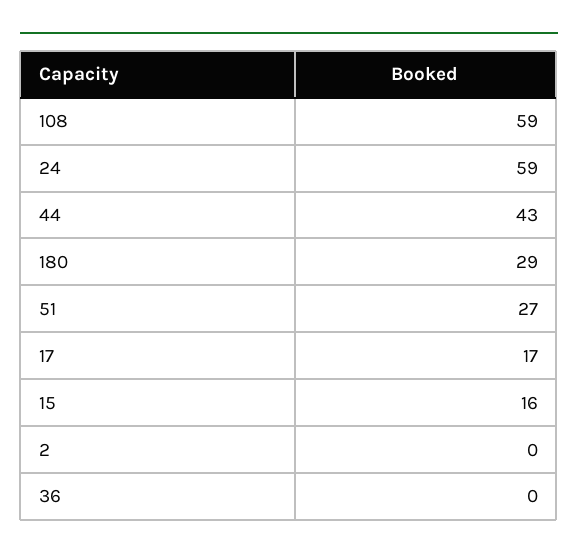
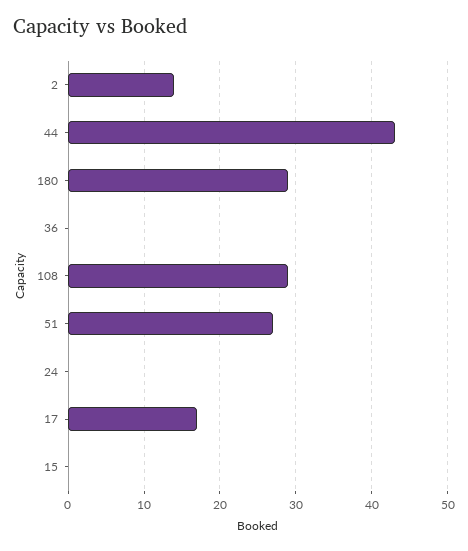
108: 59 -> 29
24: 59 -> 0
15: 16 -> 0
2: 0 -> 14

